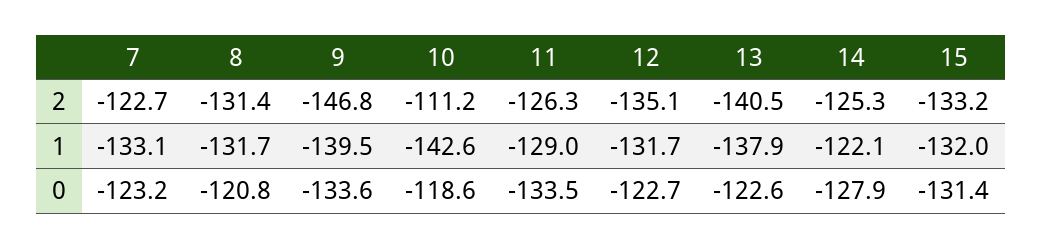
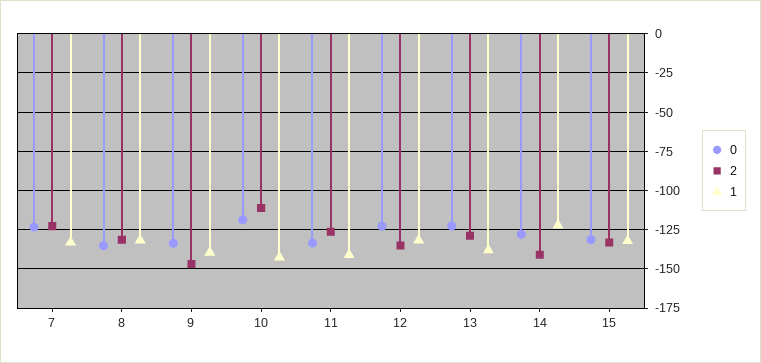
2, 13: -140.5 -> -130
2, 14: -125.3 -> -140
1, 11: -129 -> -140
0, 8: -120.8 -> -135

